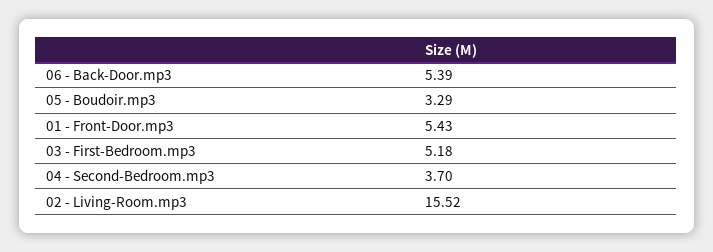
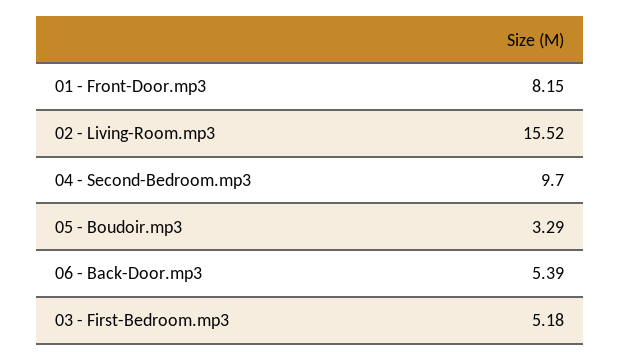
01 - Front-Door.mp3: 5.43 -> 8.15
04 - Second-Bedroom.mp3: 3.7 -> 9.7

